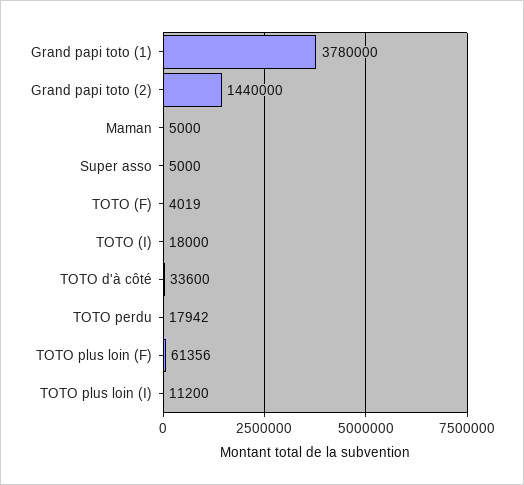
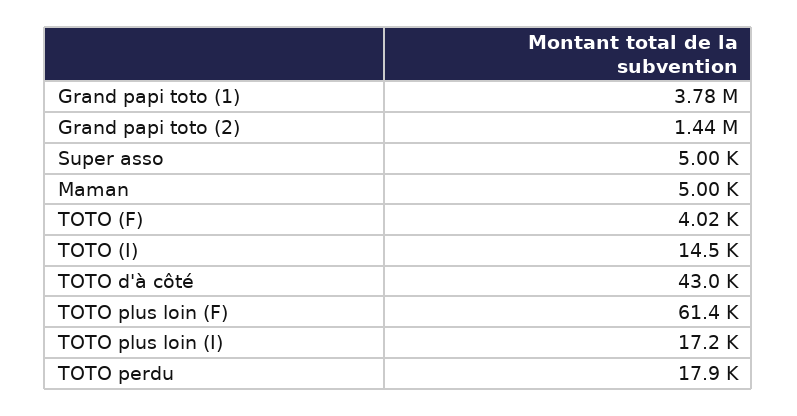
TOTO (I): 18000 -> 14500
TOTO d'à côté: 33600 -> 43000
TOTO plus loin (I): 11200 -> 17200

